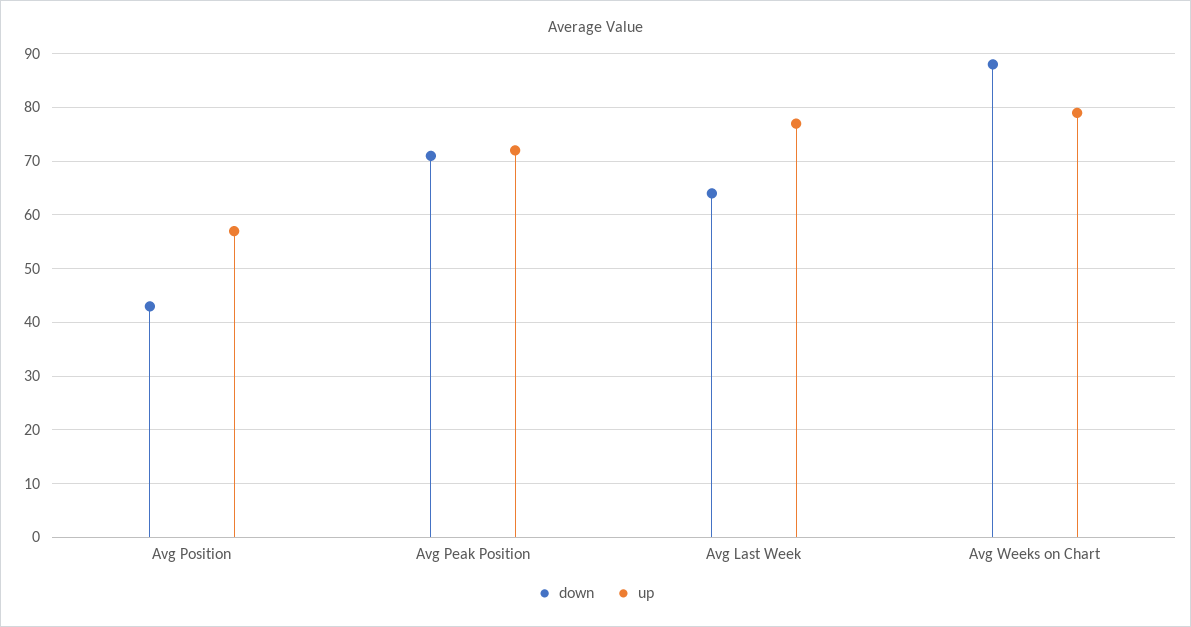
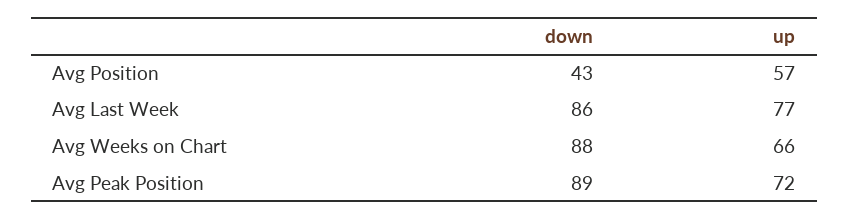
down, Avg Peak Position: 70 -> 89
down, Avg Last Week: 65 -> 86
up, Avg Weeks on Chart: 80 -> 66

